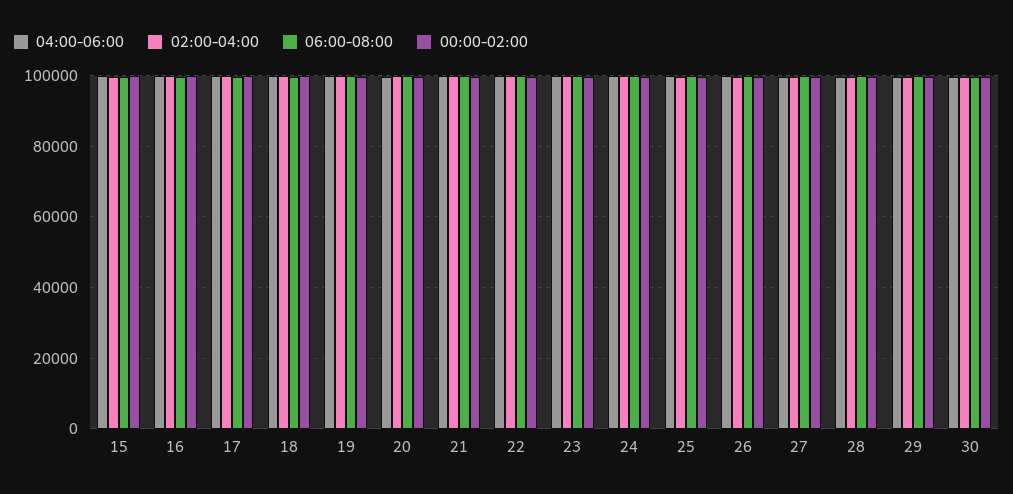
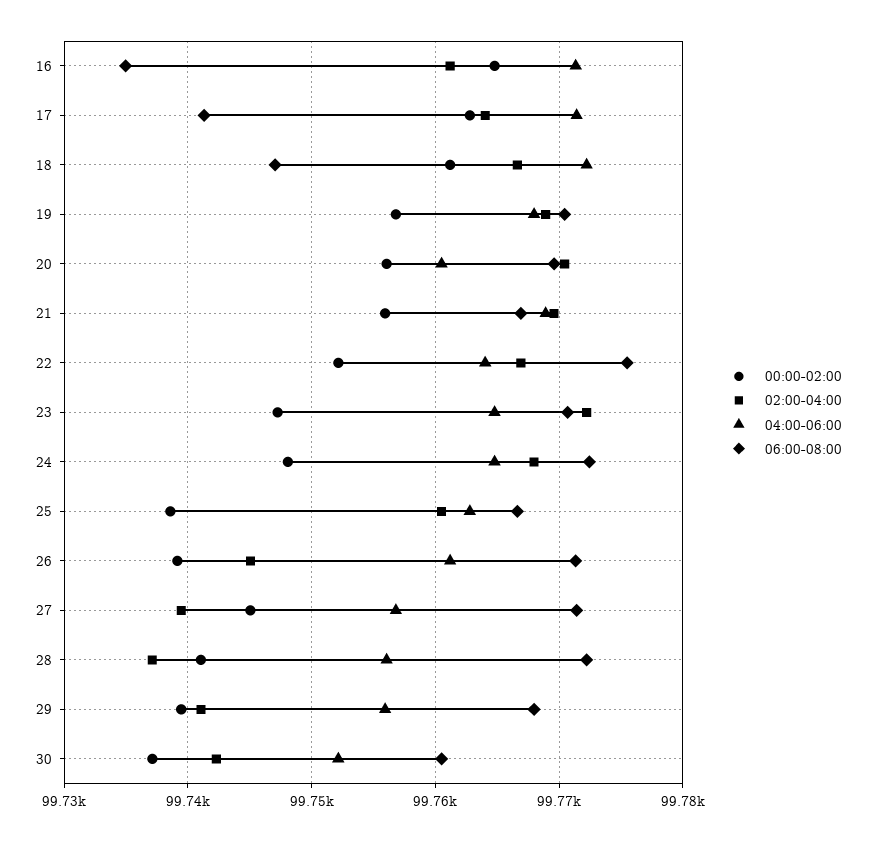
04:00-06:00, 15: 100000 -> none
02:00-04:00, 15: 100000 -> none
06:00-08:00, 15: 100000 -> none
00:00-02:00, 15: 100000 -> none

